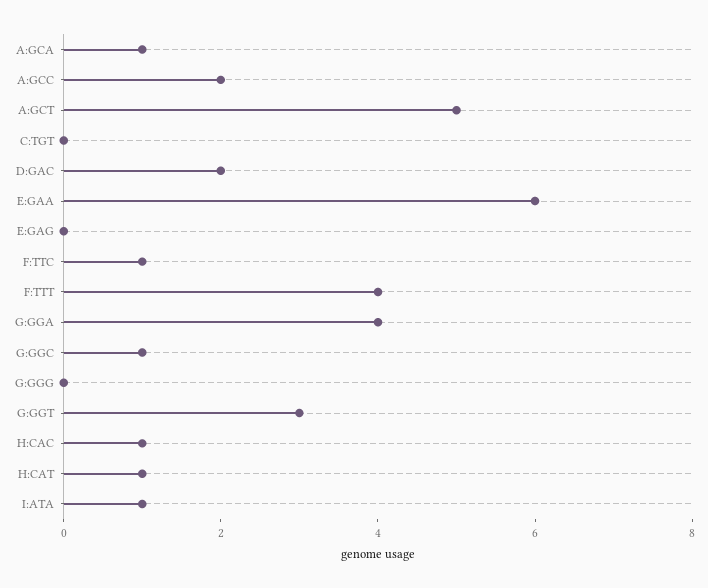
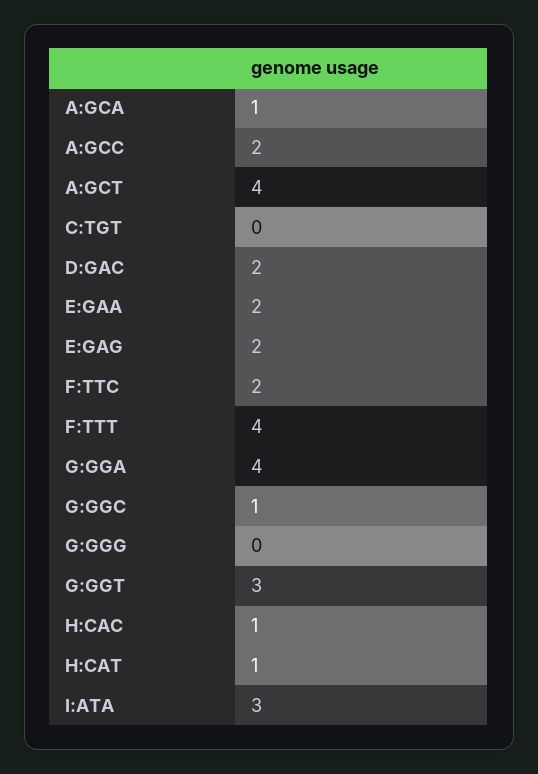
A:GCT: 5 -> 4
E:GAA: 6 -> 2
E:GAG: 0 -> 2
F:TTC: 1 -> 2
I:ATA: 1 -> 3

